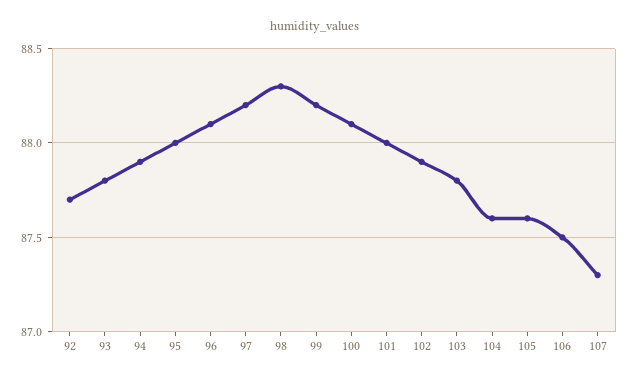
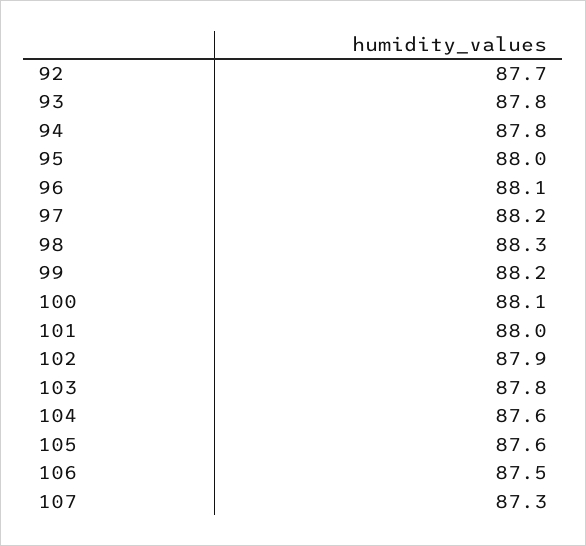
94: 87.9 -> 87.8

